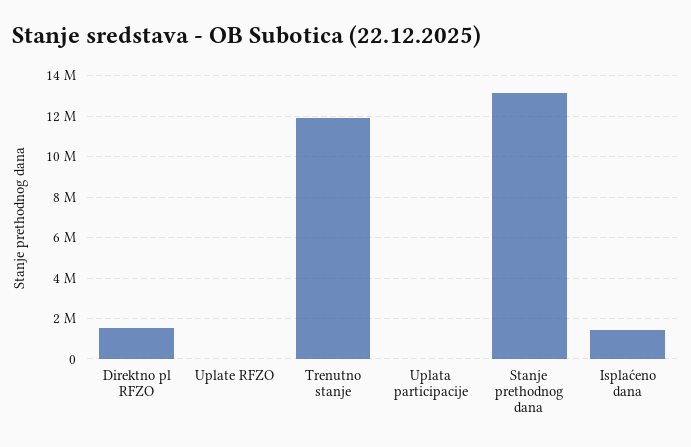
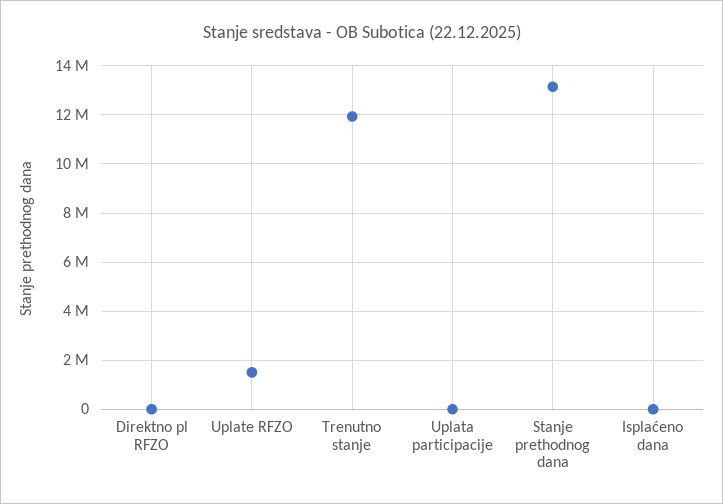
Direktno pl RFZO: 1500000 -> 0
Uplate RFZO: 0 -> 1500000
Isplaćeno dana: 1500000 -> 0

